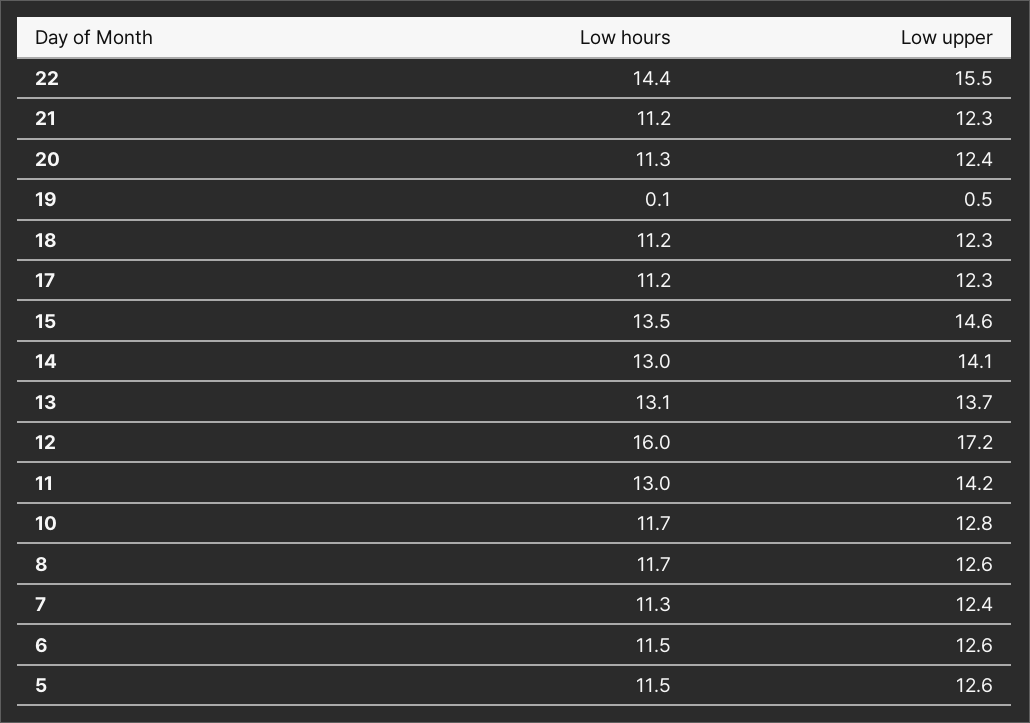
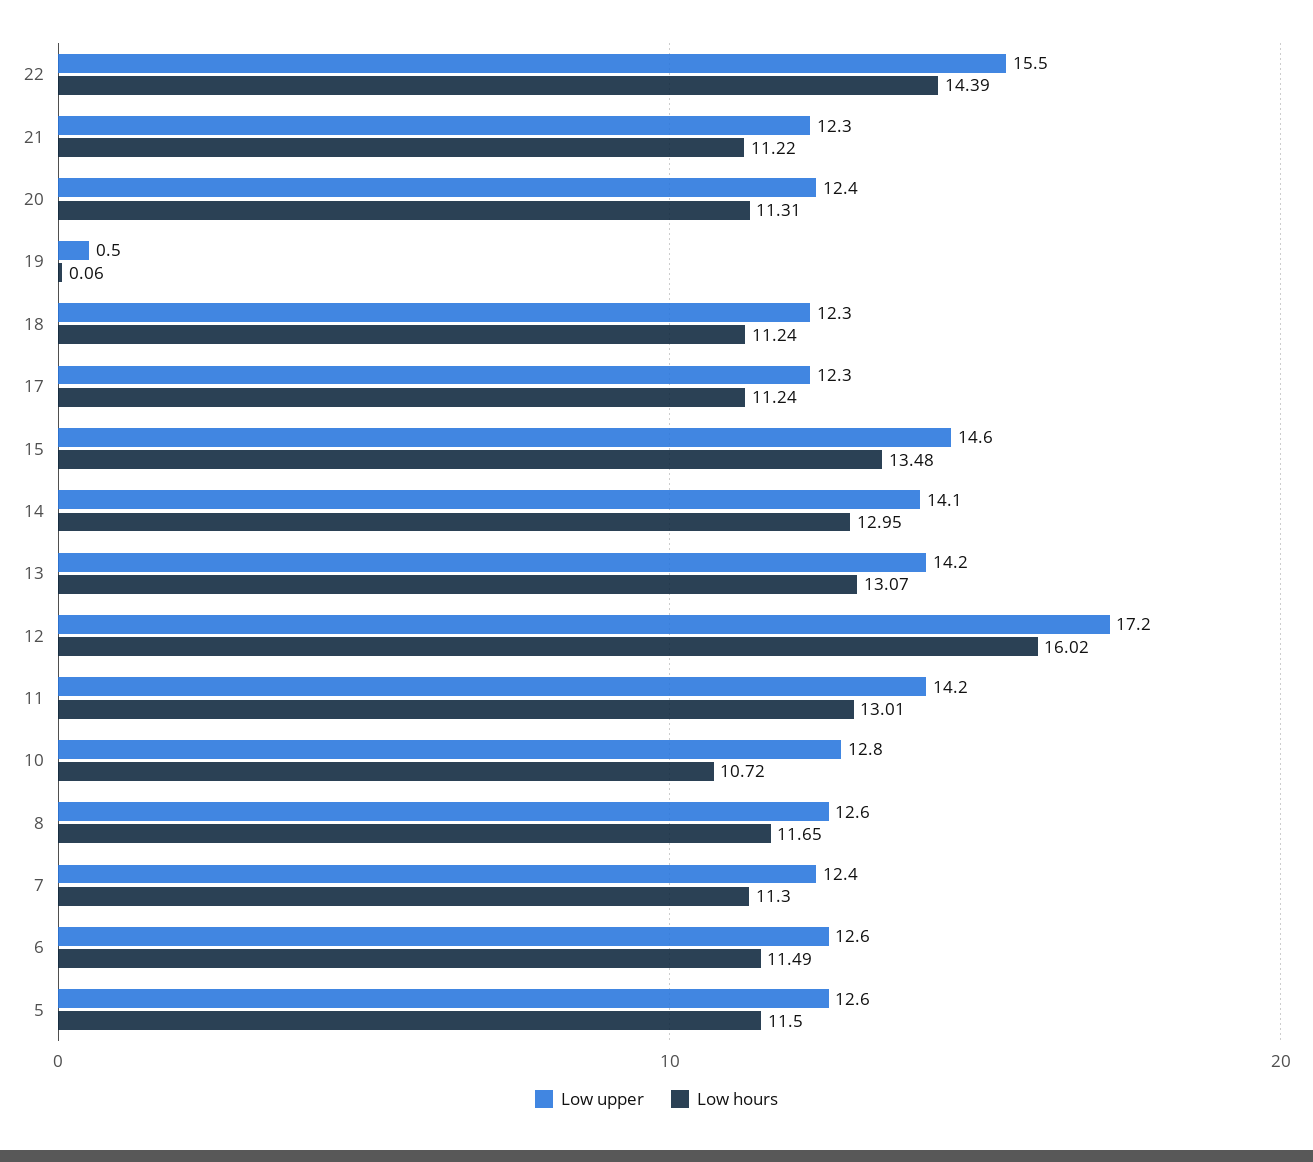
Low upper, 13: 13.7 -> 14.2
Low hours, 10: 11.7 -> 10.72

